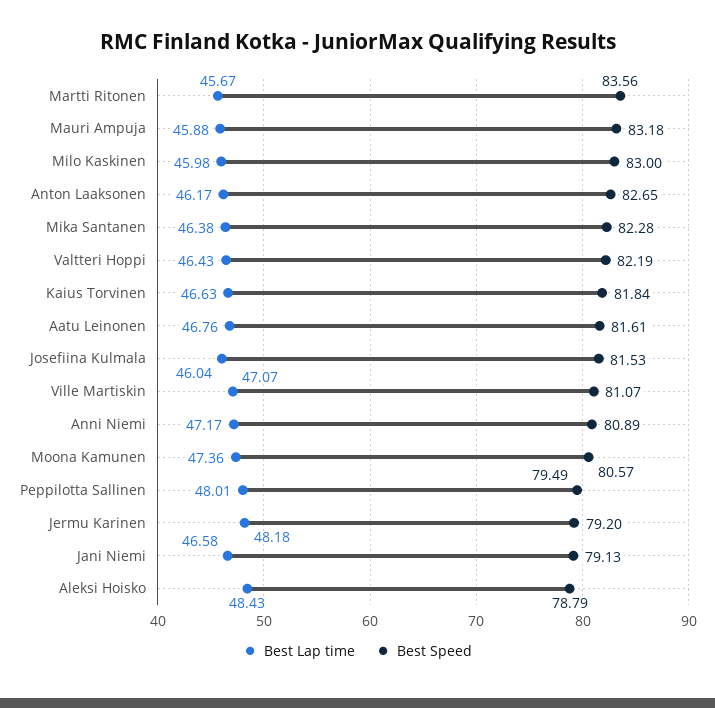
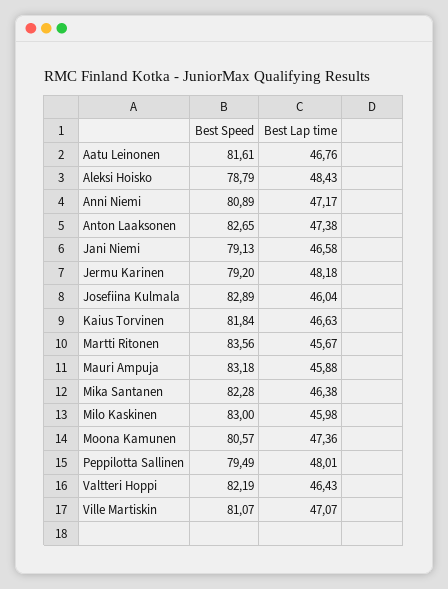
Best Lap time, Anton Laaksonen: 46.17 -> 47.38
Best Speed, Josefiina Kulmala: 81.53 -> 82.89

